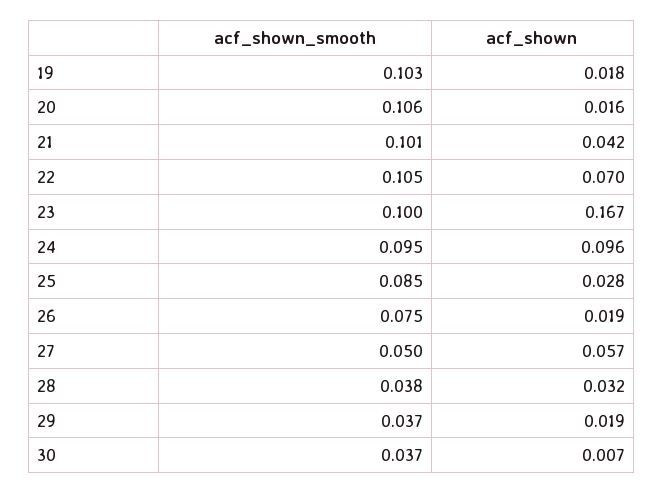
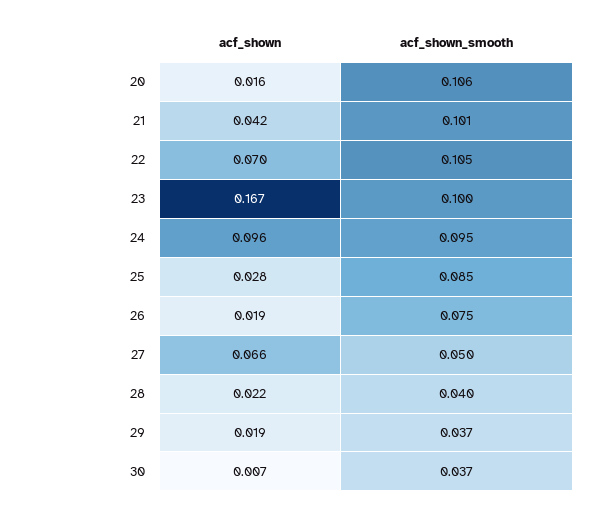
acf_shown_smooth, 19: 0.103 -> none
acf_shown, 19: 0.018 -> none
acf_shown, 27: 0.057 -> 0.066
acf_shown_smooth, 28: 0.038 -> 0.04
acf_shown, 28: 0.032 -> 0.022

